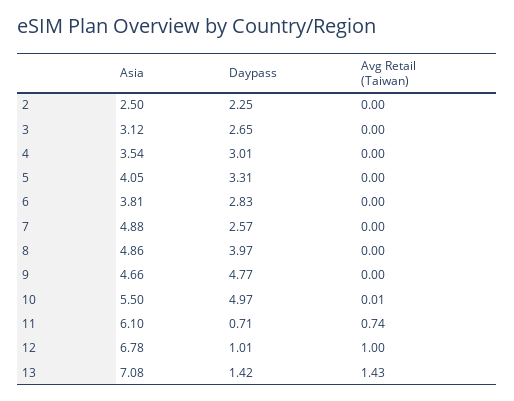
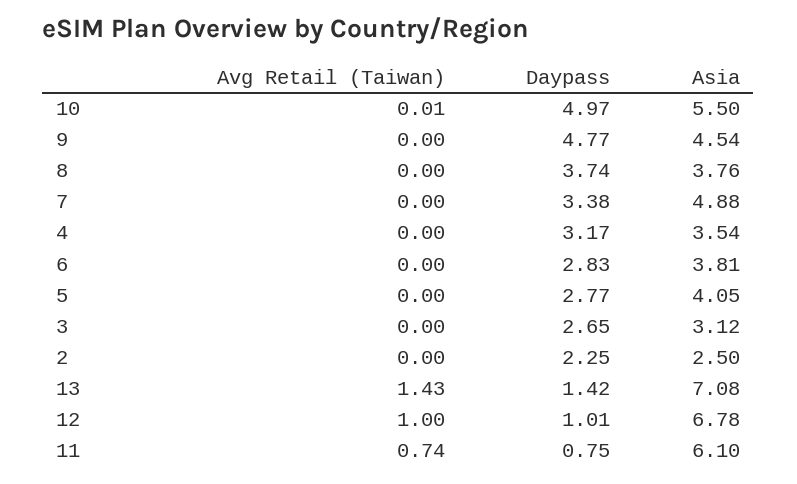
Daypass, 4: 3.01 -> 3.17
Daypass, 5: 3.31 -> 2.77
Daypass, 7: 2.57 -> 3.38
Asia, 8: 4.86 -> 3.76
Daypass, 8: 3.97 -> 3.74
Asia, 9: 4.66 -> 4.54
Daypass, 11: 0.71 -> 0.75

